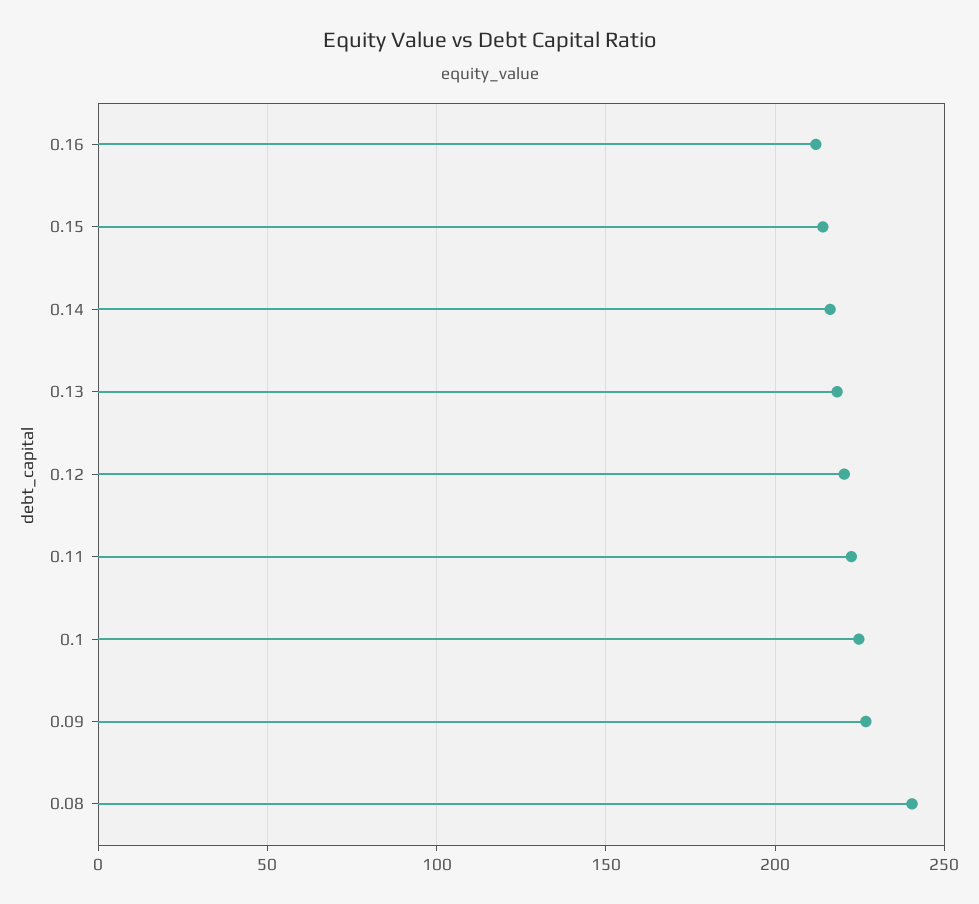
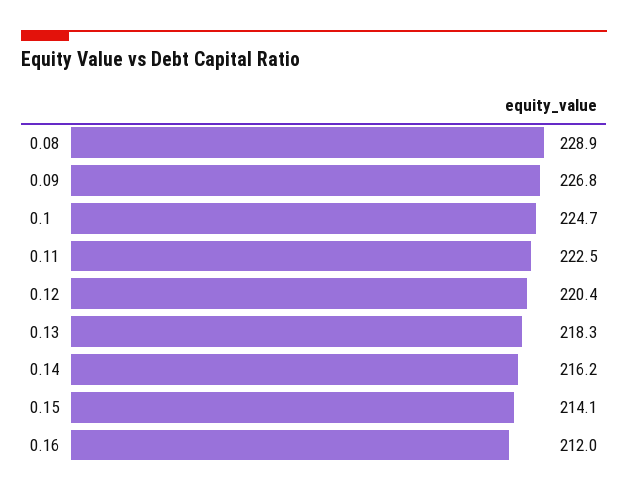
0.08: 240 -> 228.9

